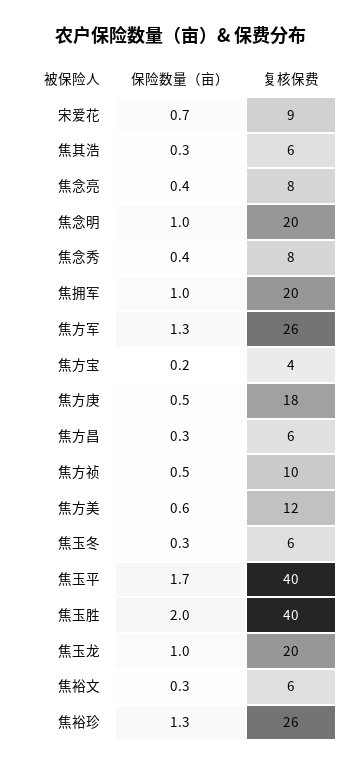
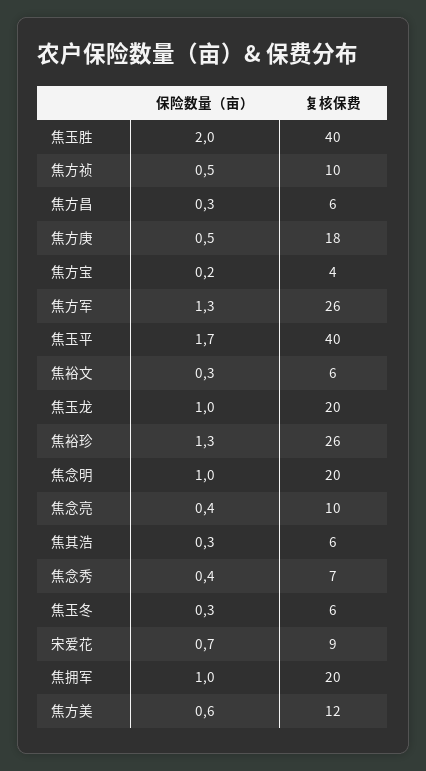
复核保费, 焦念亮: 8 -> 10
复核保费, 焦念秀: 8 -> 7

